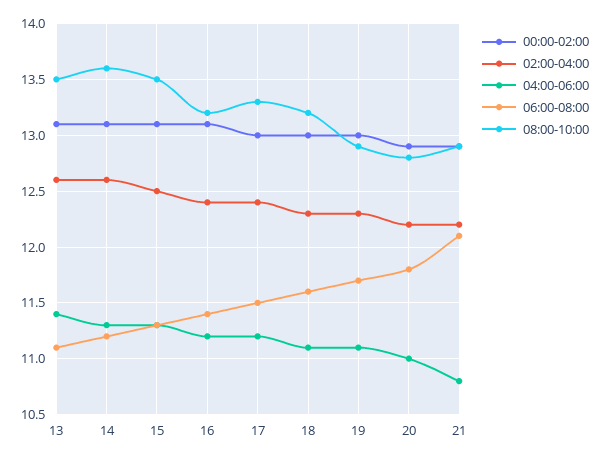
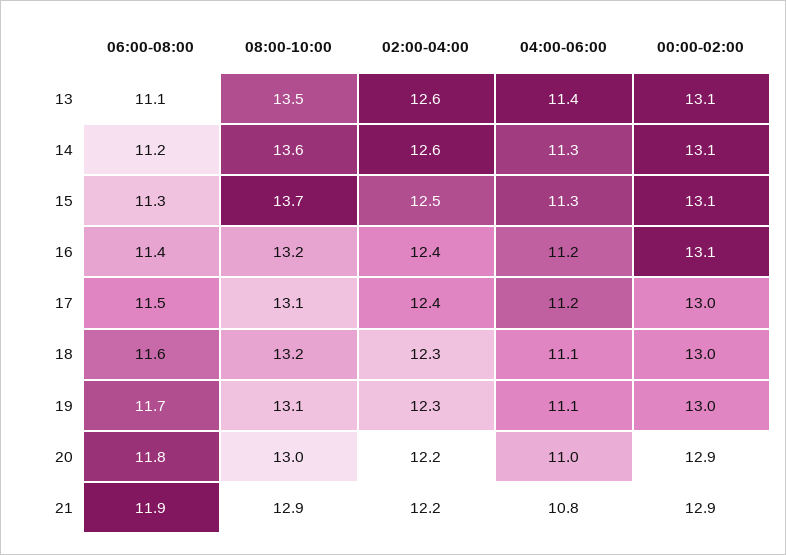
08:00-10:00, 15: 13.5 -> 13.7
08:00-10:00, 17: 13.3 -> 13.1
08:00-10:00, 19: 12.9 -> 13.1
08:00-10:00, 20: 12.8 -> 13
06:00-08:00, 21: 12.1 -> 11.9

